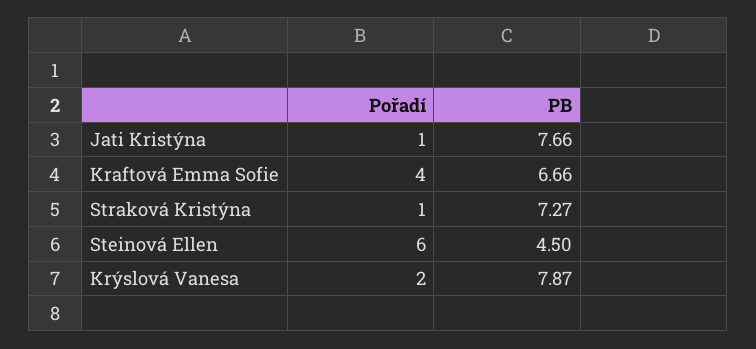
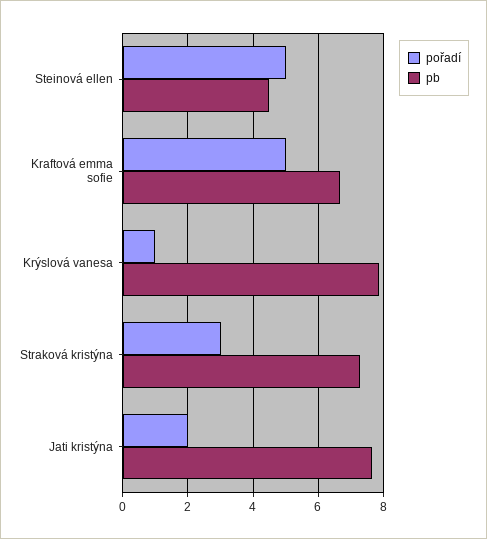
Pořadí, Jati Kristýna: 1 -> 2
Pořadí, Kraftová Emma Sofie: 4 -> 5
Pořadí, Straková Kristýna: 1 -> 3
Pořadí, Steinová Ellen: 6 -> 5
Pořadí, Krýslová Vanesa: 2 -> 1

